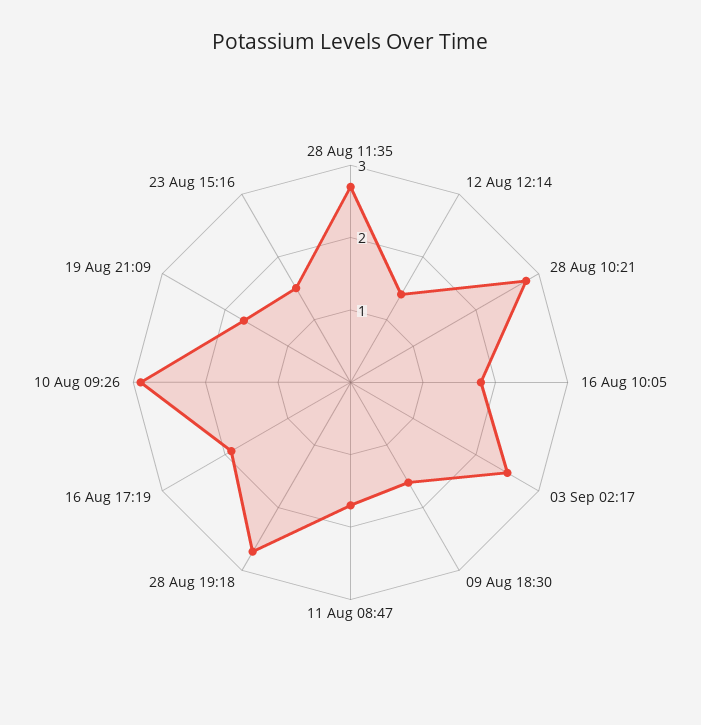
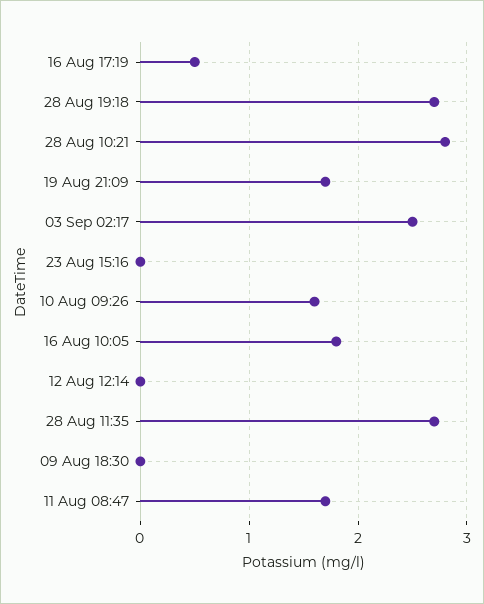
12 Aug 12:14: 1.5 -> 0
09 Aug 18:30: 1.5 -> 0
16 Aug 17:19: 2 -> 0.5
10 Aug 09:26: 3 -> 1.6
23 Aug 15:16: 1.5 -> 0

